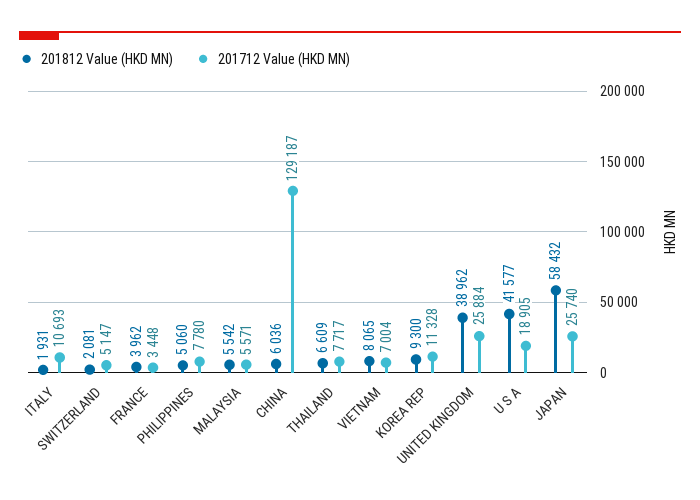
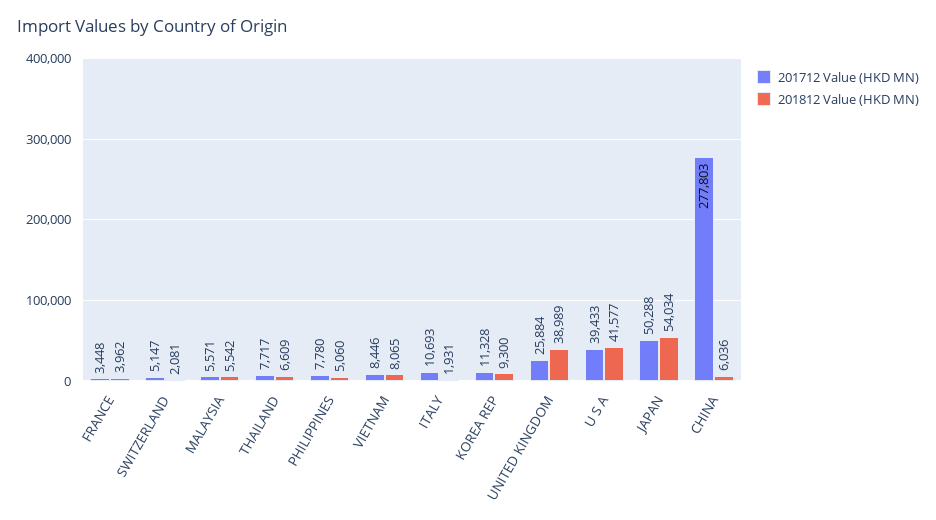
201712 Value (HKD MN), CHINA: 129187 -> 277803
201712 Value (HKD MN), VIETNAM: 7004 -> 8446
201812 Value (HKD MN), UNITED KINGDOM: 38962 -> 38989
201712 Value (HKD MN), U S A: 18905 -> 39433
201812 Value (HKD MN), JAPAN: 58432 -> 54034
201712 Value (HKD MN), JAPAN: 25740 -> 50288

